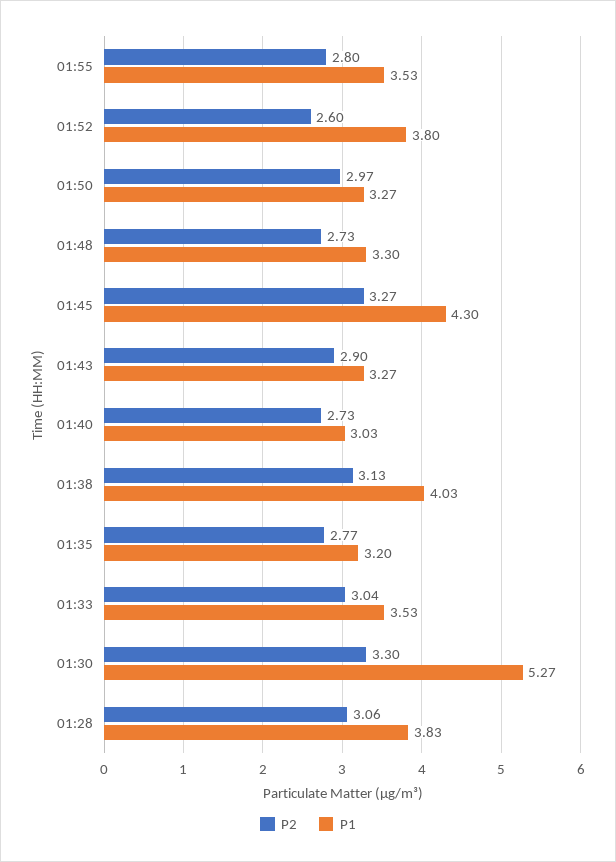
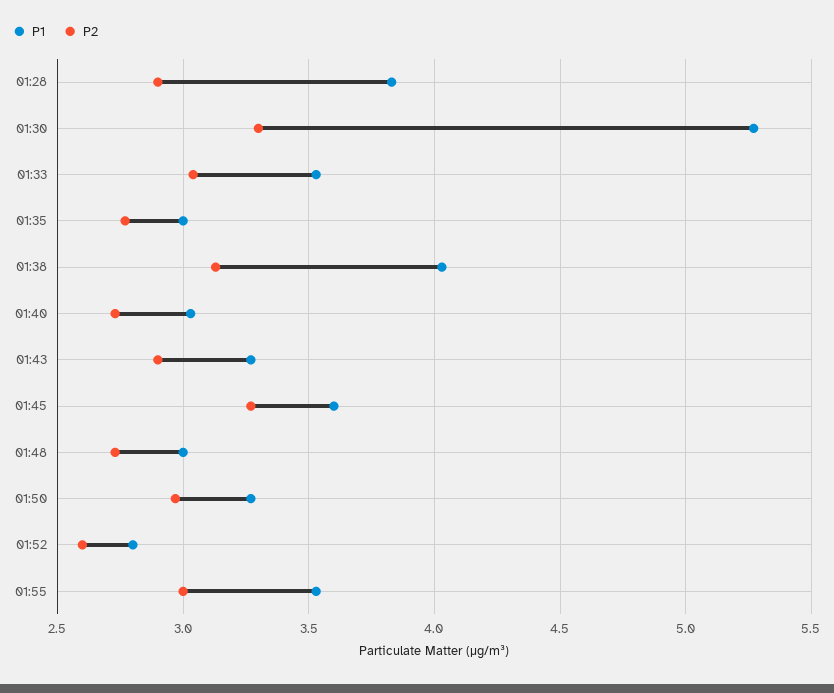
P2, 01:55: 2.8 -> 3
P1, 01:52: 3.8 -> 2.8
P1, 01:48: 3.3 -> 3
P1, 01:45: 4.3 -> 3.6
P1, 01:35: 3.2 -> 3
P2, 01:28: 3.06 -> 2.9

